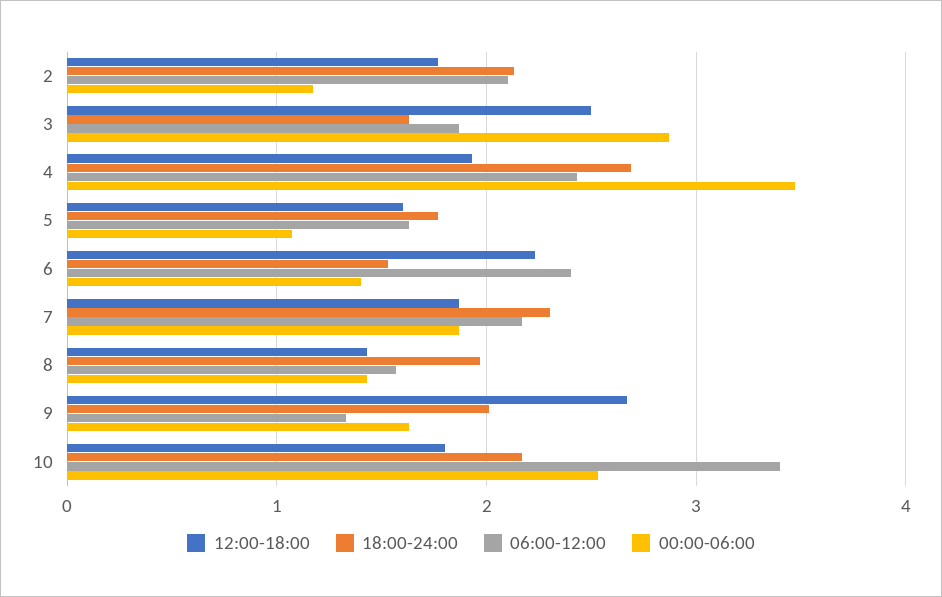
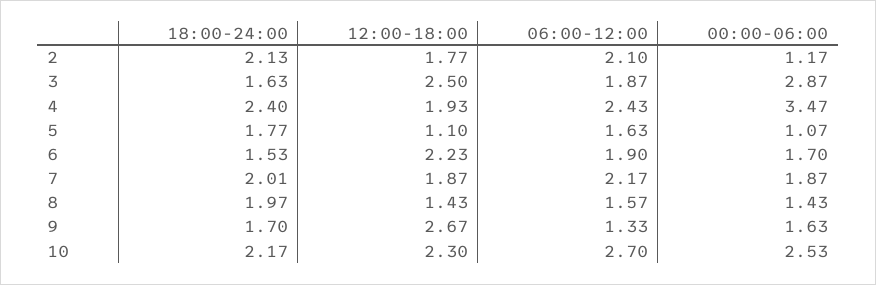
18:00-24:00, 4: 2.7 -> 2.4
12:00-18:00, 5: 1.6 -> 1.1
06:00-12:00, 6: 2.4 -> 1.9
00:00-06:00, 6: 1.4 -> 1.7
18:00-24:00, 7: 2.3 -> 2.01
18:00-24:00, 9: 2 -> 1.7
12:00-18:00, 10: 1.8 -> 2.3
06:00-12:00, 10: 3.4 -> 2.7

